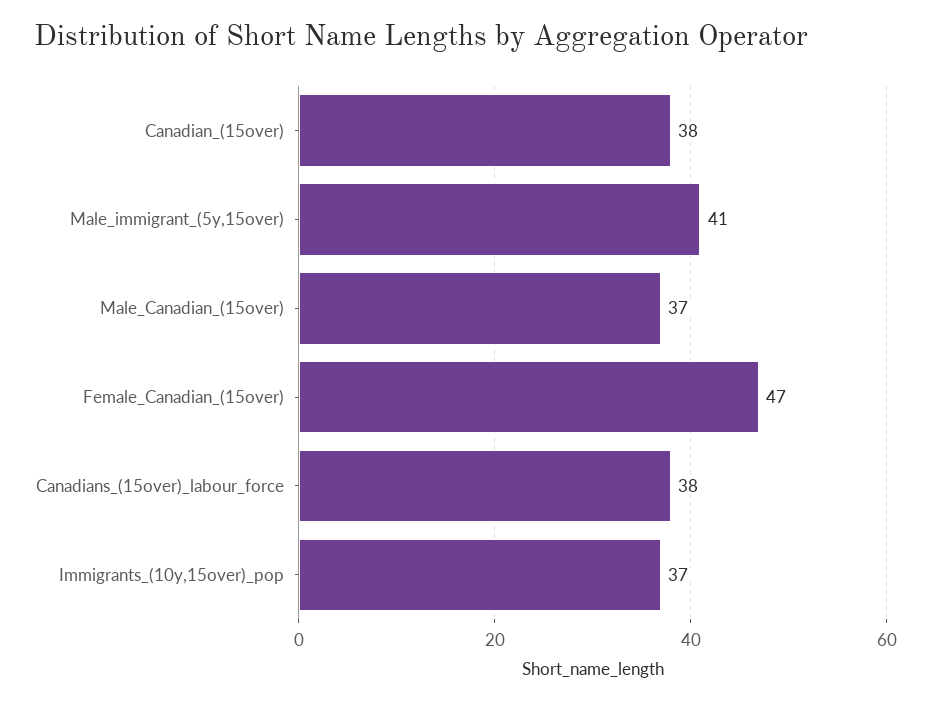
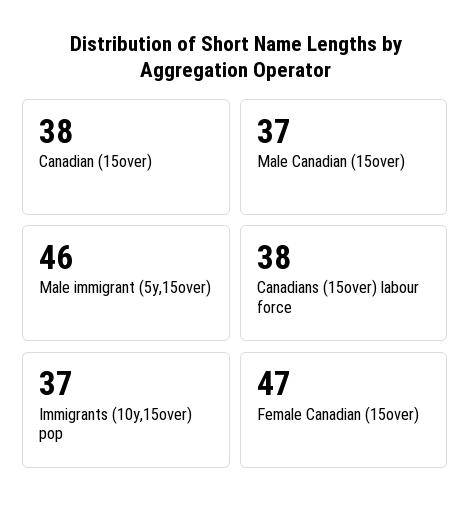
Male_immigrant_(5y,15over): 41 -> 46

